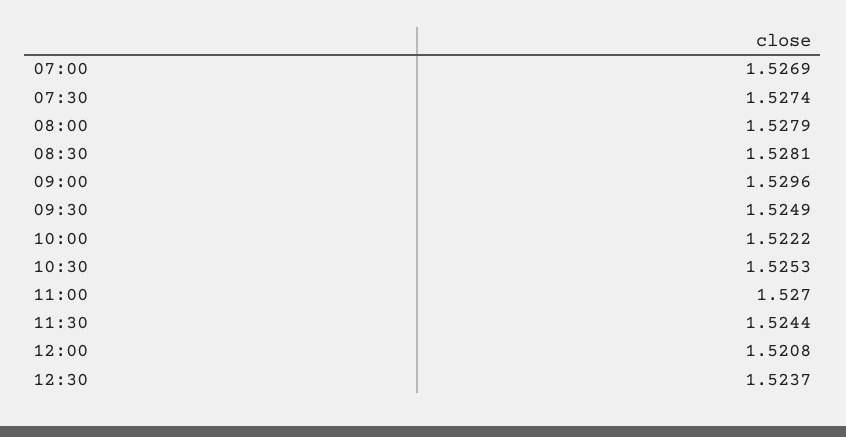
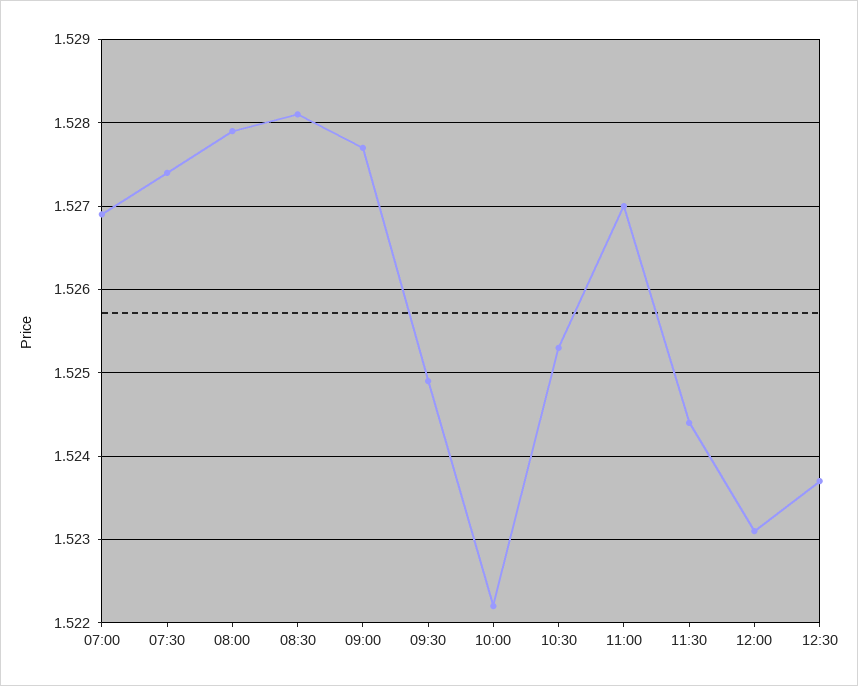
09:00: 1.5296 -> 1.5277
12:00: 1.5208 -> 1.5231

